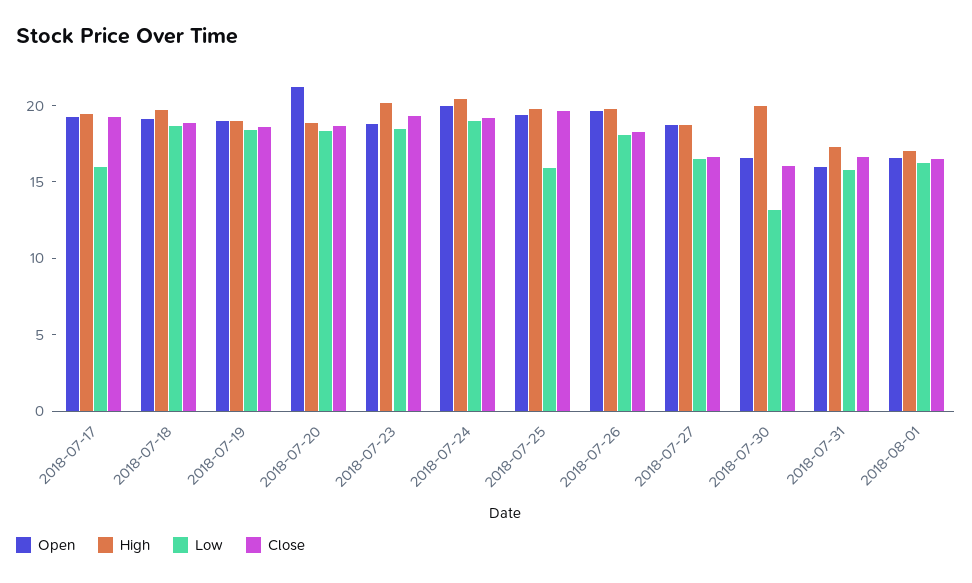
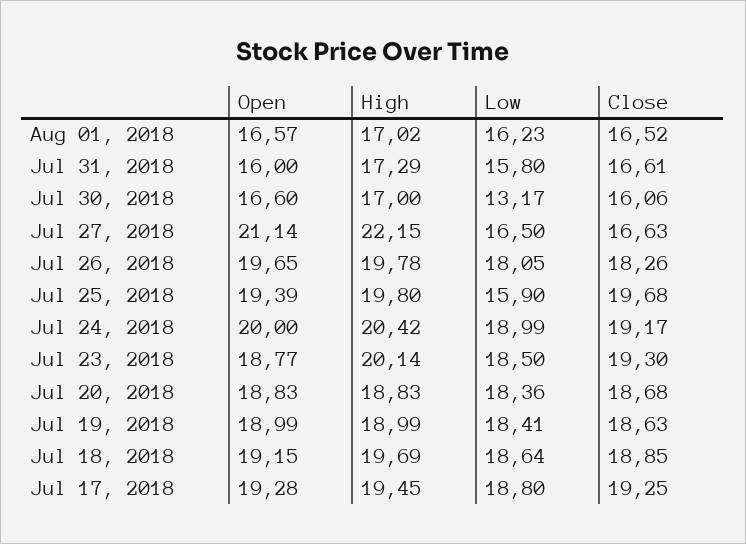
Low, 2018-07-17: 16 -> 18.8
Open, 2018-07-20: 21 -> 18.83
Open, 2018-07-27: 19 -> 21.14
High, 2018-07-27: 19 -> 22.15
High, 2018-07-30: 20 -> 17

